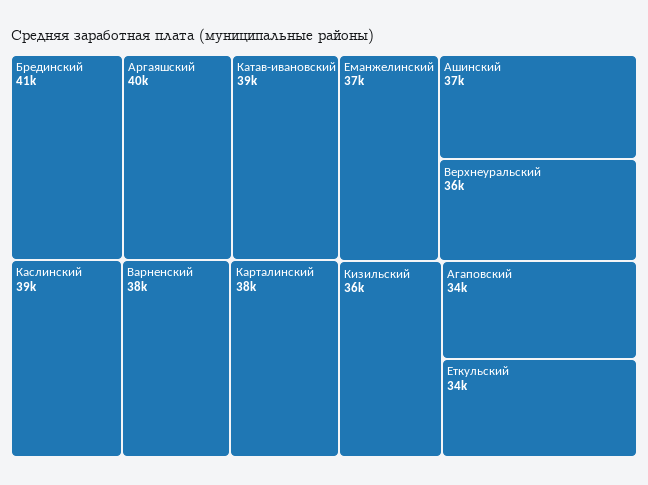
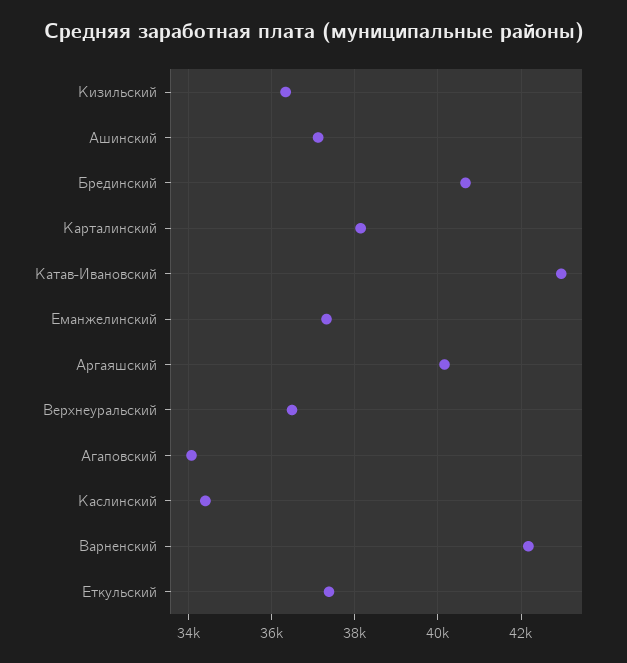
Катав-ивановский: 39000 -> 43000
Каслинский: 39000 -> 34400
Варненский: 38000 -> 42200
Еткульский: 34000 -> 37400

